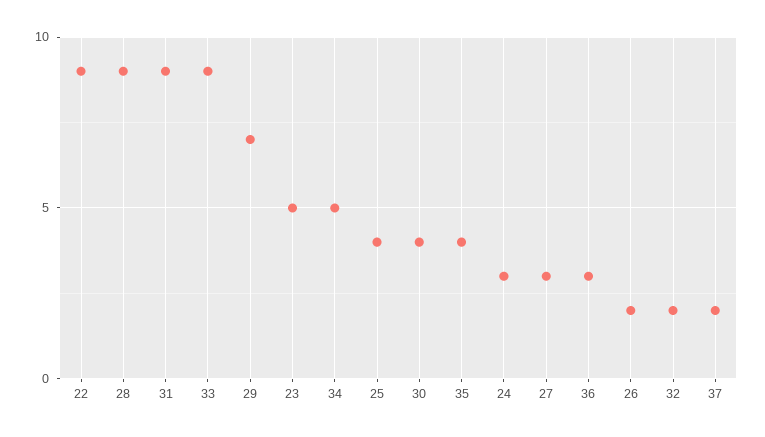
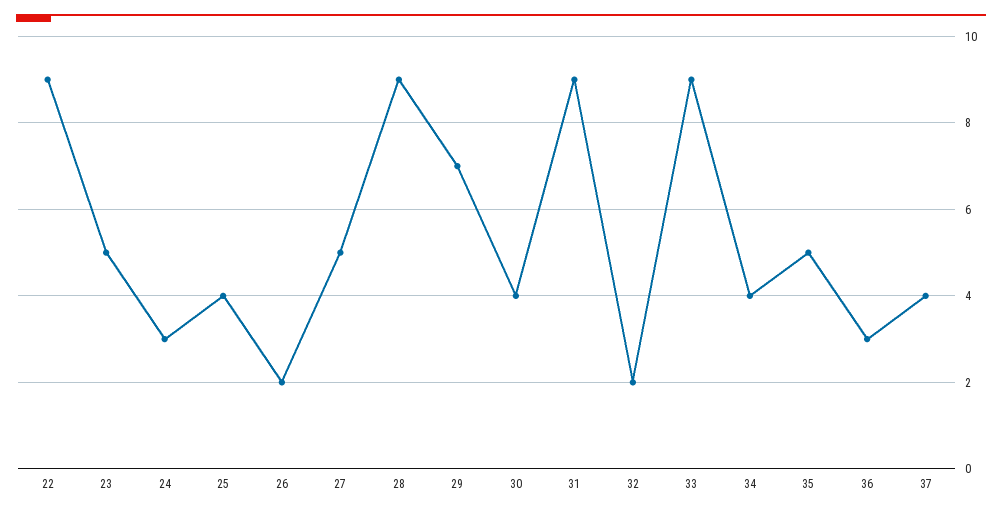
34: 5 -> 4
35: 4 -> 5
27: 3 -> 5
37: 2 -> 4

